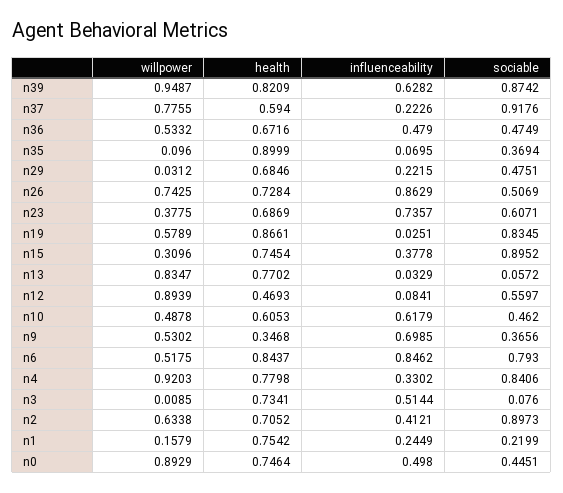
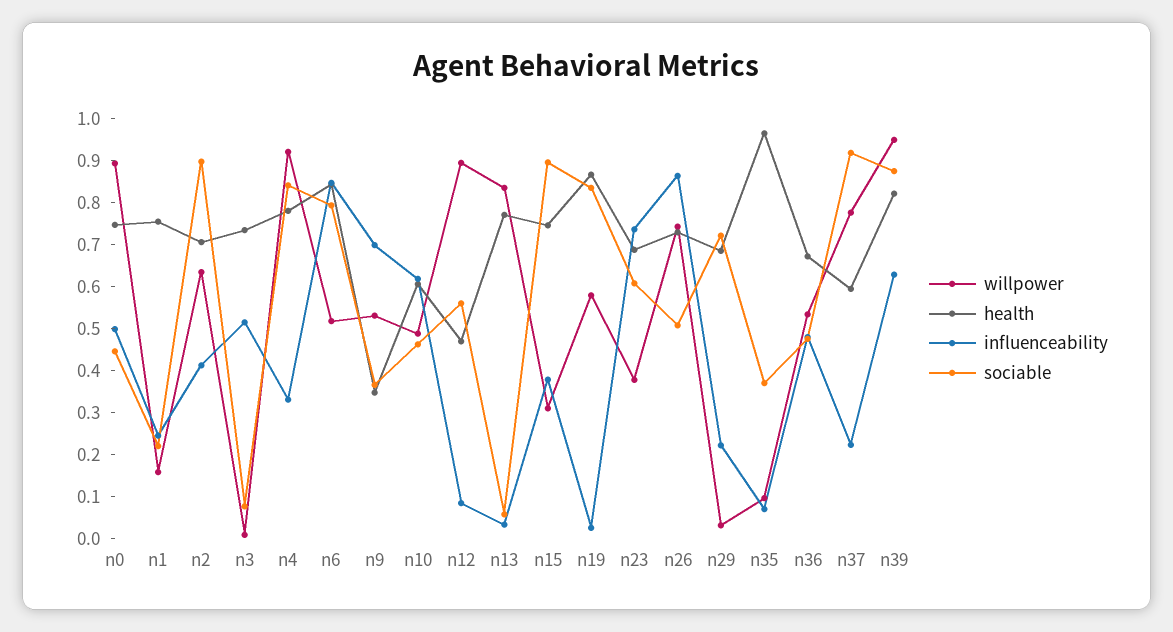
health, n35: 0.8999 -> 0.96
sociable, n29: 0.4751 -> 0.72

